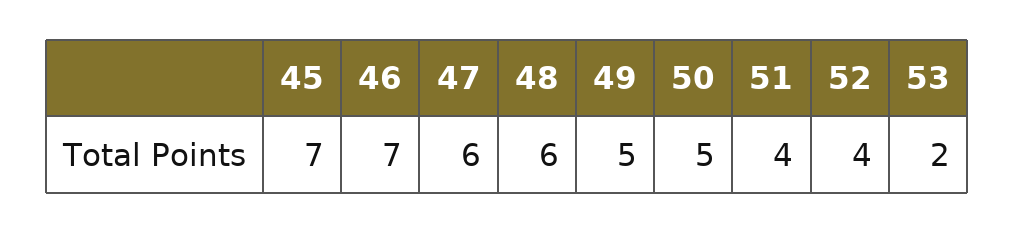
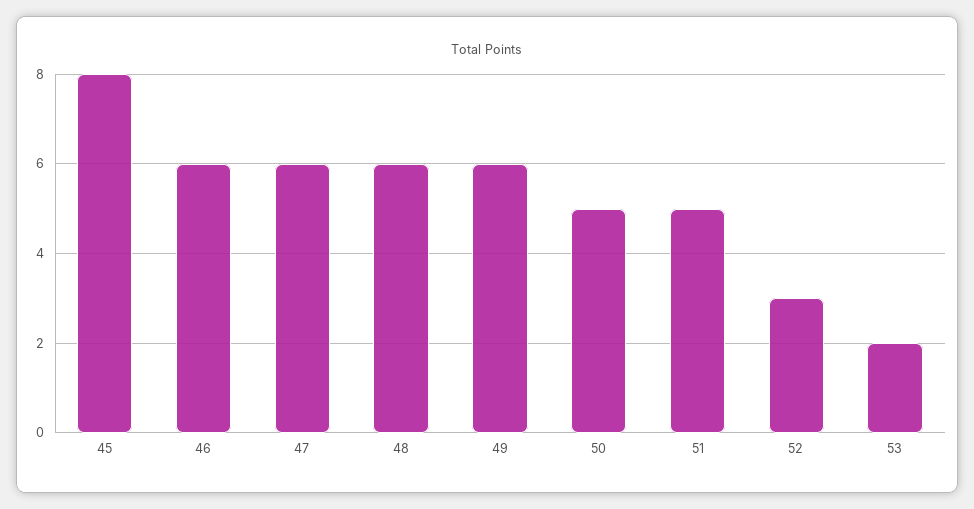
45: 7 -> 8
46: 7 -> 6
49: 5 -> 6
51: 4 -> 5
52: 4 -> 3

